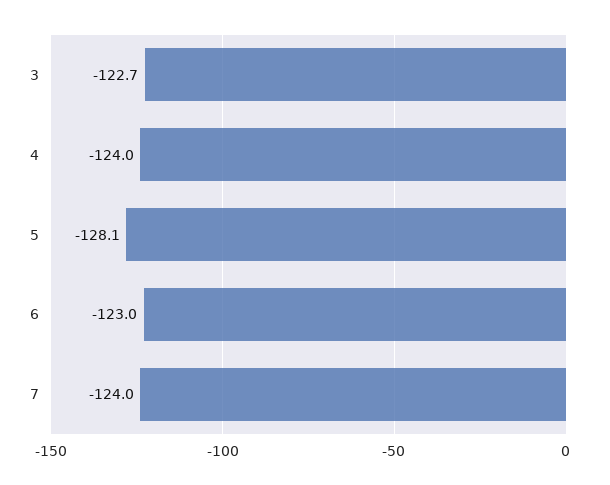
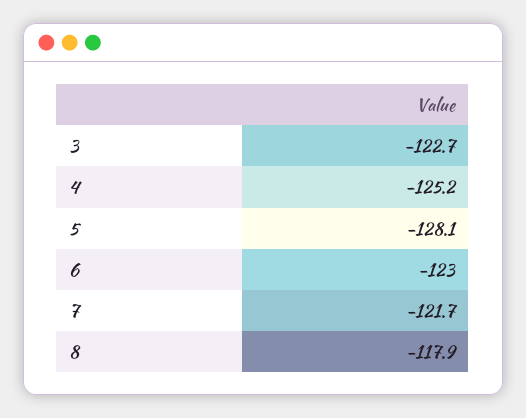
4: -124 -> -125.2
7: -124 -> -121.7
8: none -> -117.9

